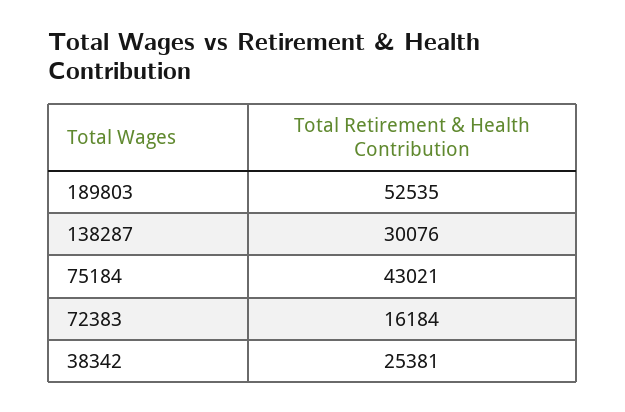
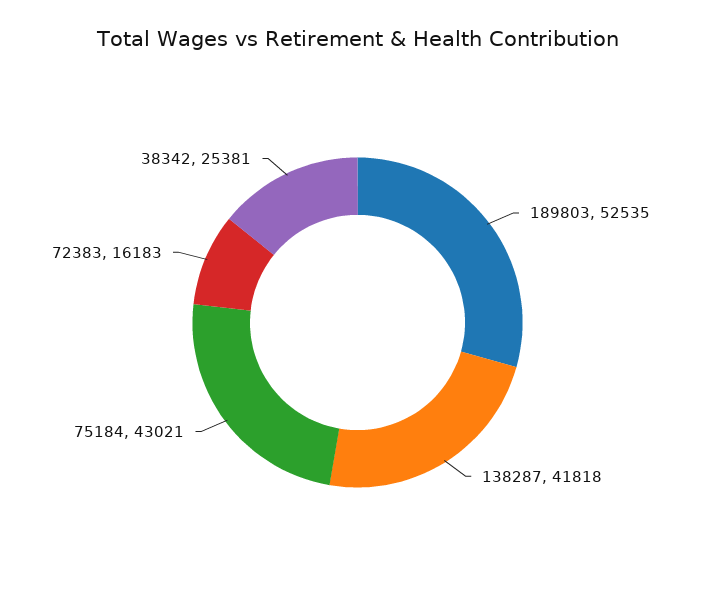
138287: 30076 -> 41818
72383: 16184 -> 16183

